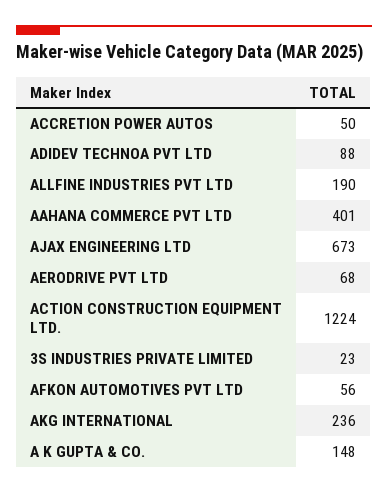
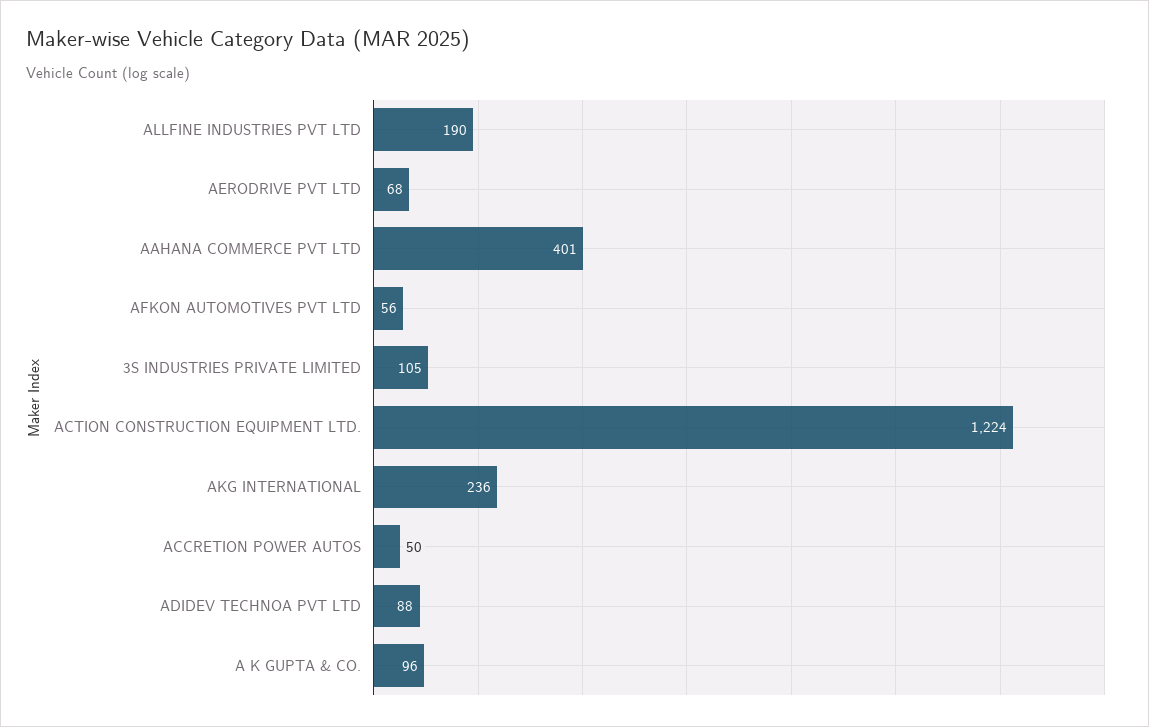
AJAX ENGINEERING LTD: 673 -> none
3S INDUSTRIES PRIVATE LIMITED: 23 -> 105
A K GUPTA & CO.: 148 -> 96

